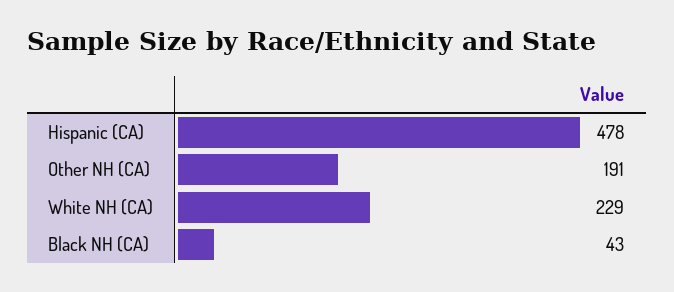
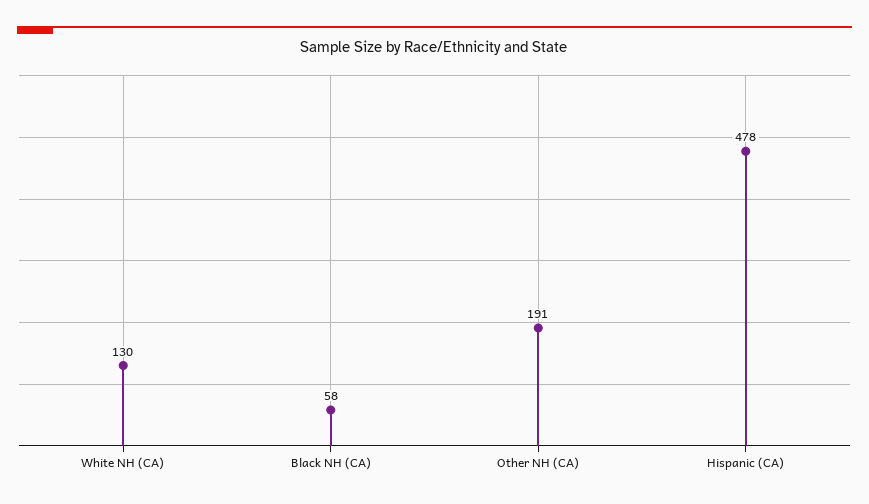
White NH (CA): 229 -> 130
Black NH (CA): 43 -> 58

